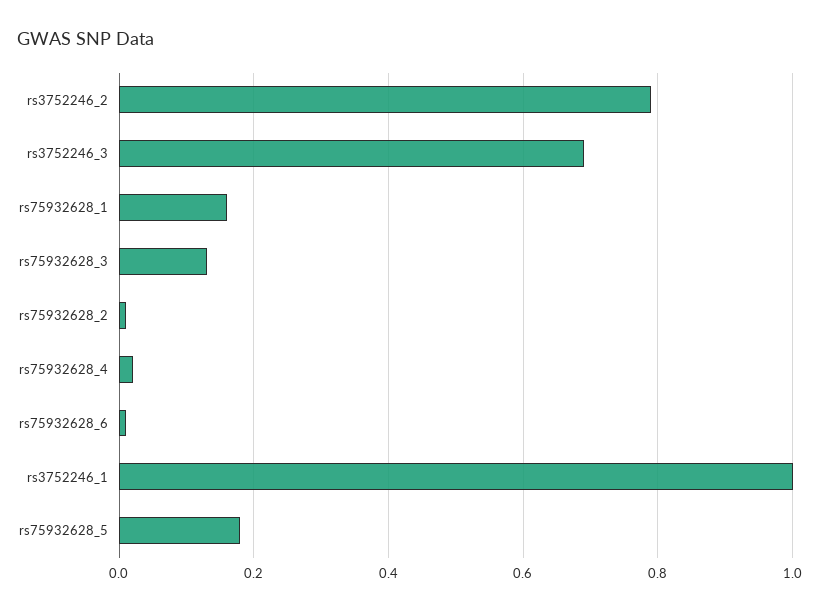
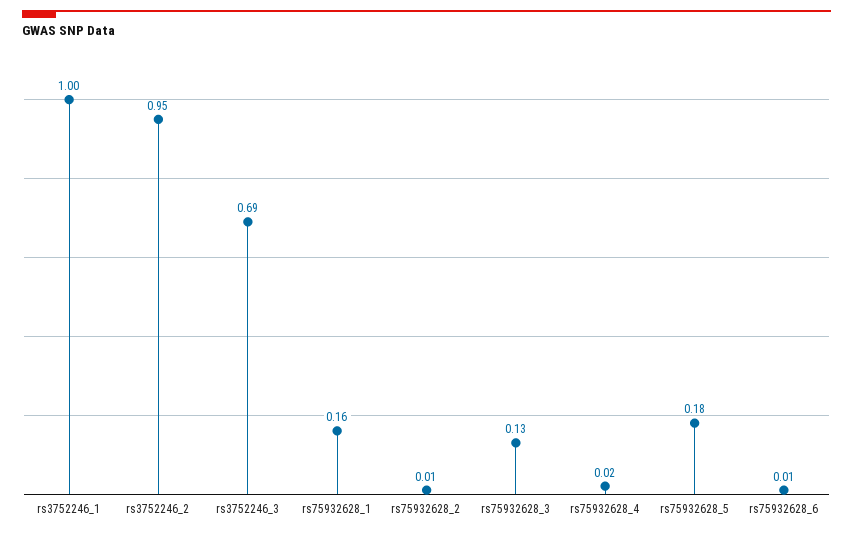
rs3752246_2: 0.8 -> 0.95

